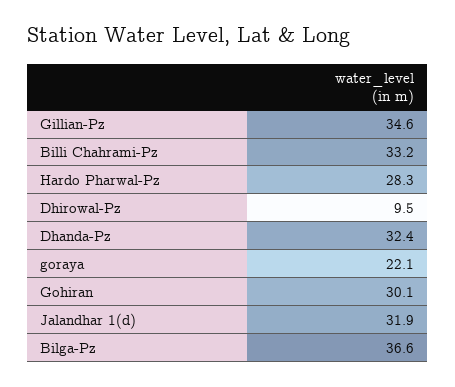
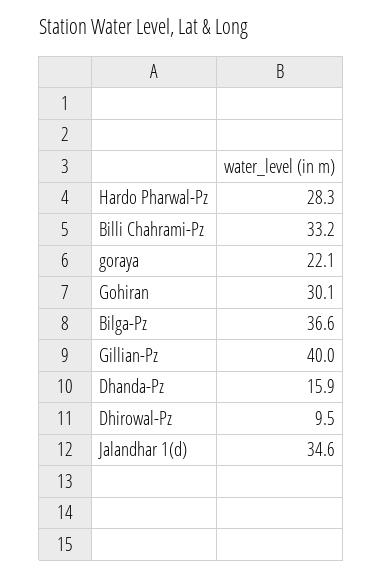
Gillian-Pz: 34.6 -> 40
Dhanda-Pz: 32.4 -> 15.9
Jalandhar 1(d): 31.9 -> 34.6

